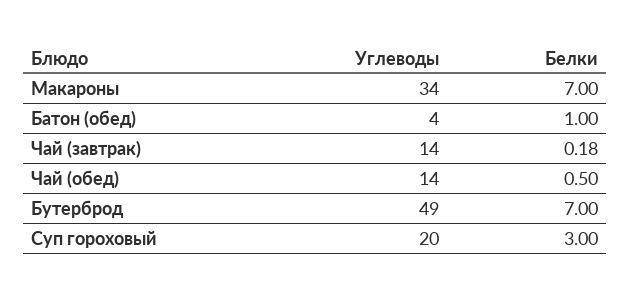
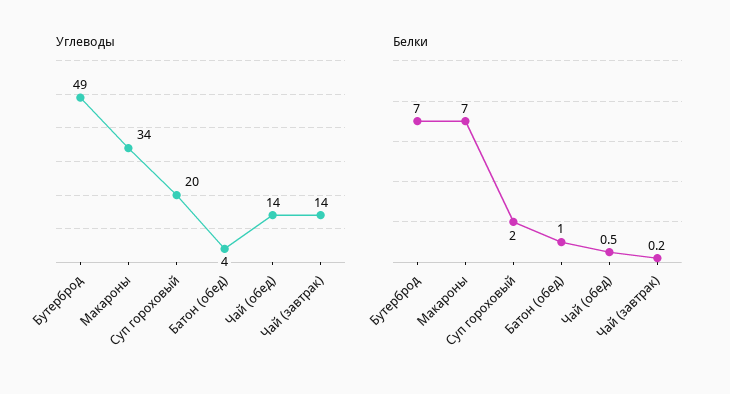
Белки, Суп гороховый: 3 -> 2

